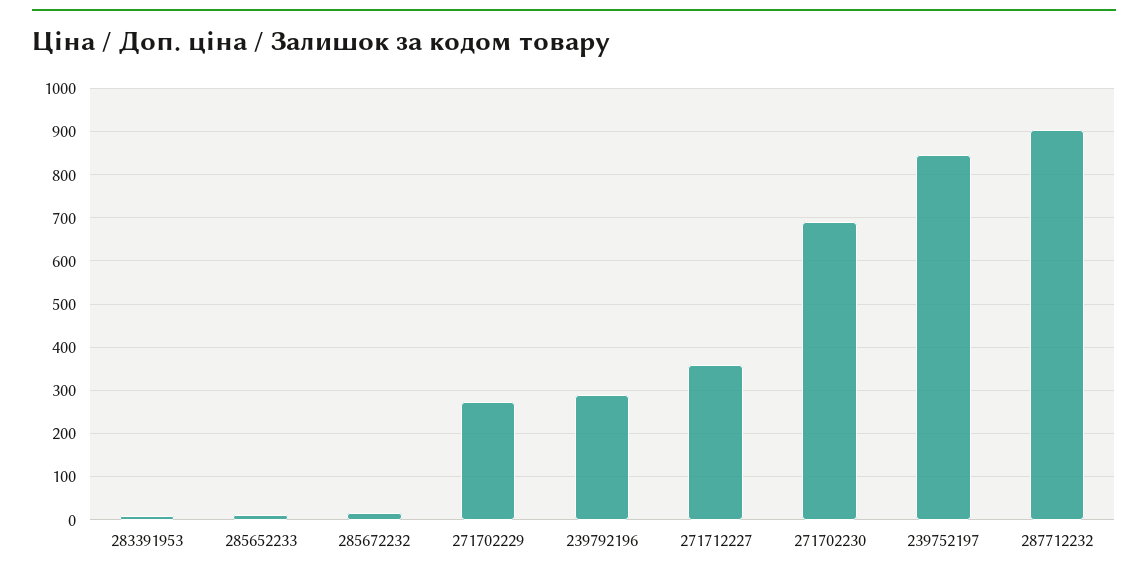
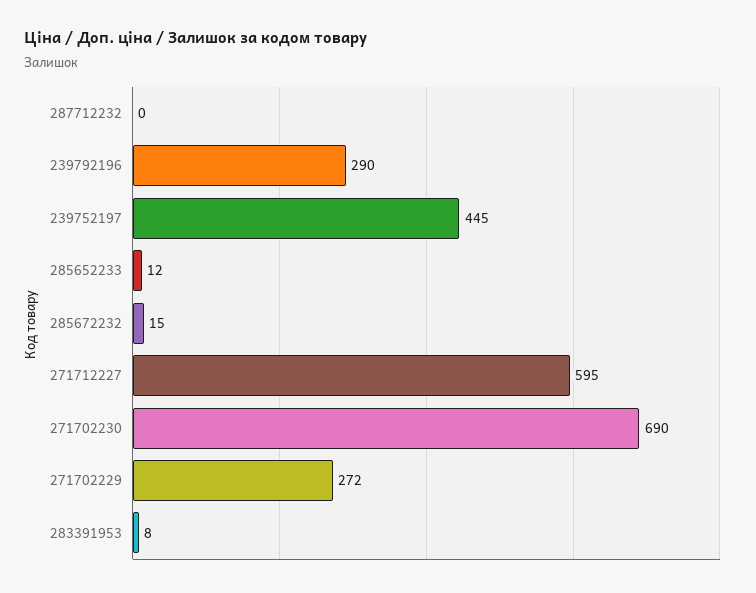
271712227: 360 -> 595
239752197: 840 -> 445
287712232: 900 -> 0

